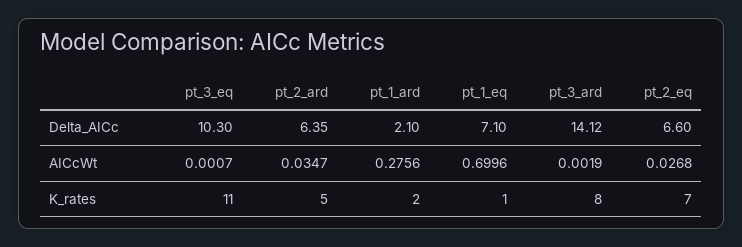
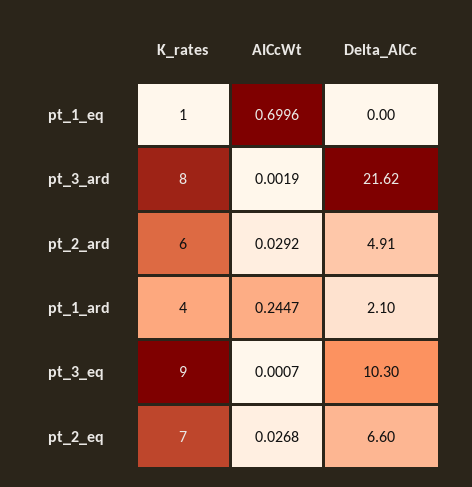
pt_2_ard, Delta_AICc: 6.35 -> 4.91
pt_1_eq, Delta_AICc: 7.1 -> 0
pt_3_ard, Delta_AICc: 14.12 -> 21.62
pt_2_ard, AICcWt: 0.0347 -> 0.0292
pt_1_ard, AICcWt: 0.2756 -> 0.2447
pt_3_eq, K_rates: 11 -> 9
pt_2_ard, K_rates: 5 -> 6
pt_1_ard, K_rates: 2 -> 4

